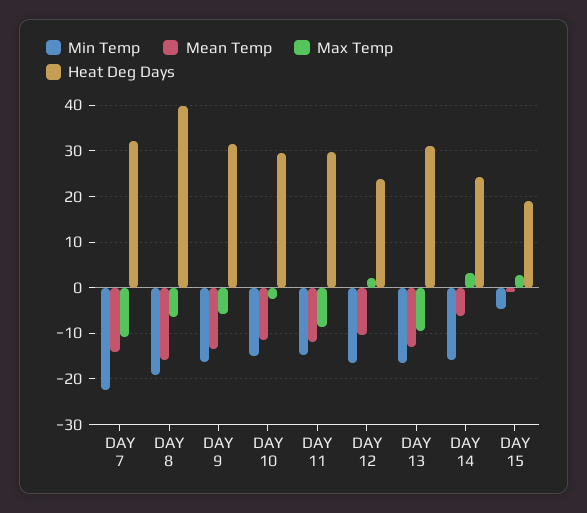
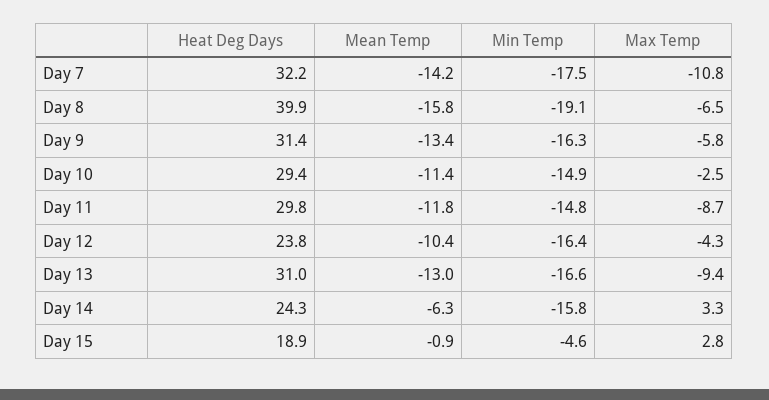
Min Temp, DAY 7: -22 -> -17.5
Max Temp, DAY 12: 2 -> -4.3

